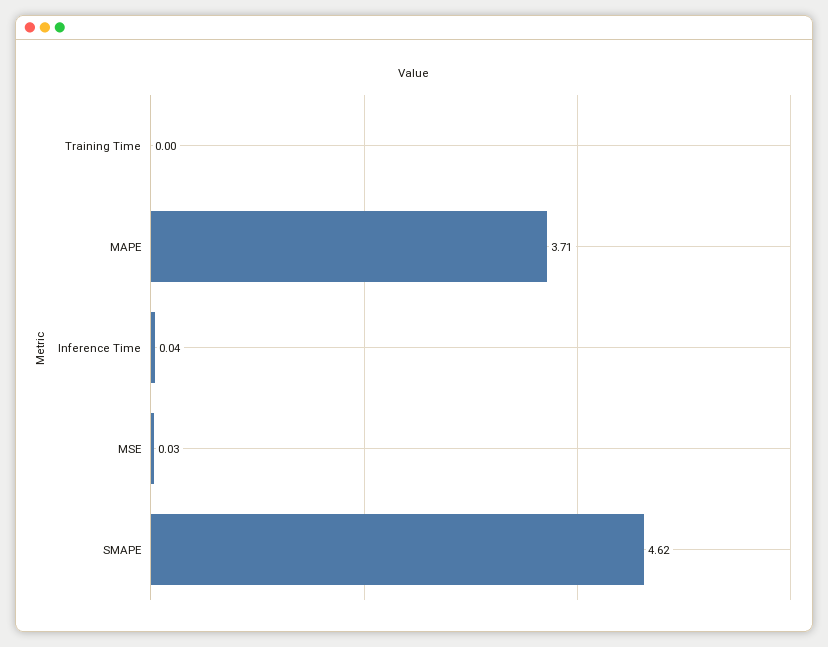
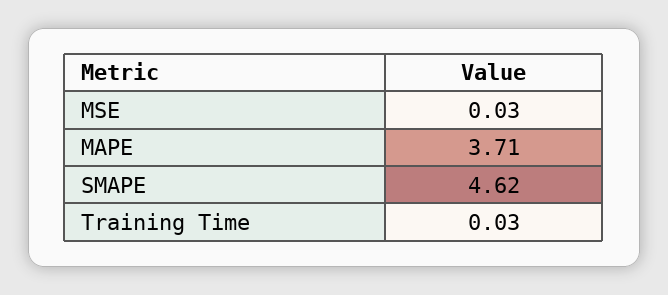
Training Time: 0 -> 0.03
Inference Time: 0.04 -> none

